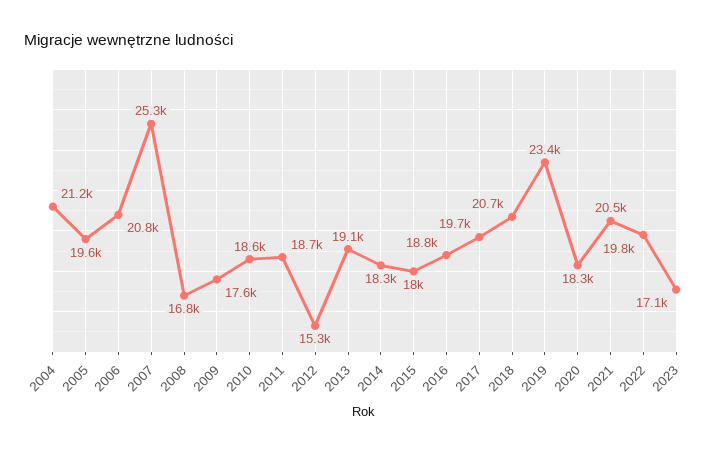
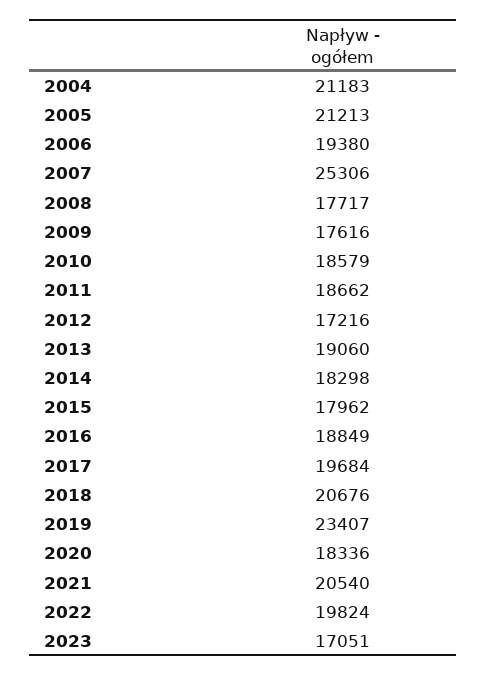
2005: 19600 -> 21213
2006: 20800 -> 19380
2008: 16800 -> 17717
2012: 15300 -> 17216

